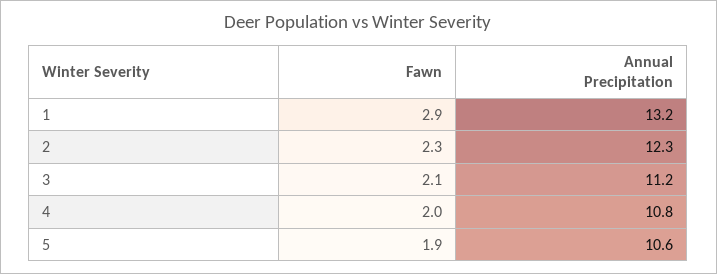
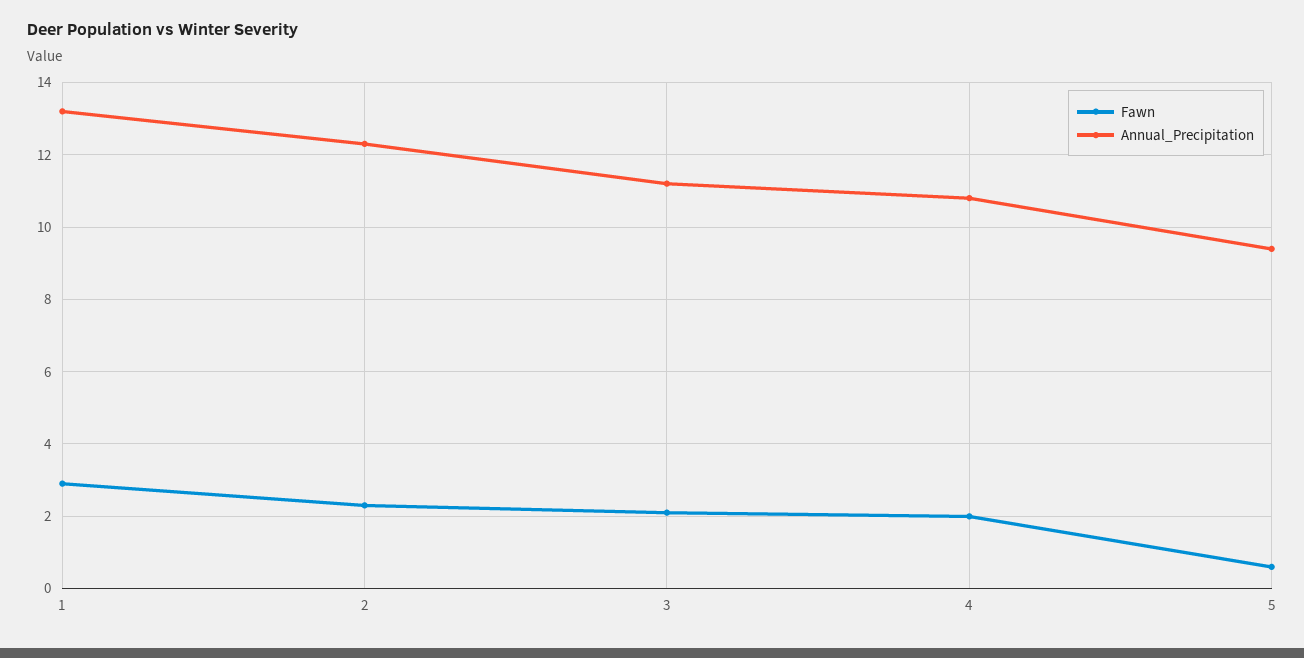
Fawn, 5: 1.9 -> 0.5
Annual Precipitation, 5: 10.6 -> 9.5

